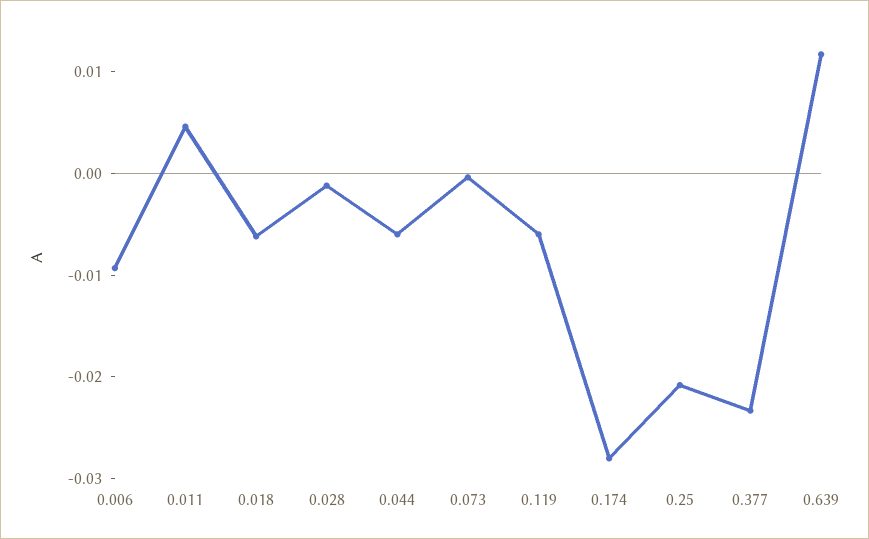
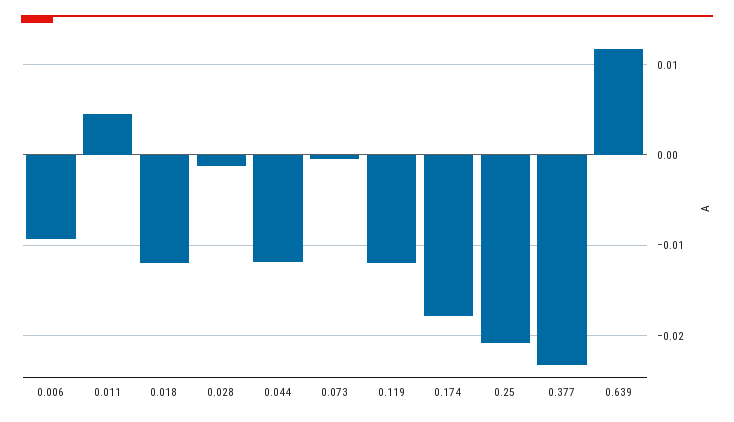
0.018: -0.006 -> -0.012
0.044: -0.006 -> -0.012
0.119: -0.006 -> -0.012
0.174: -0.028 -> -0.018

